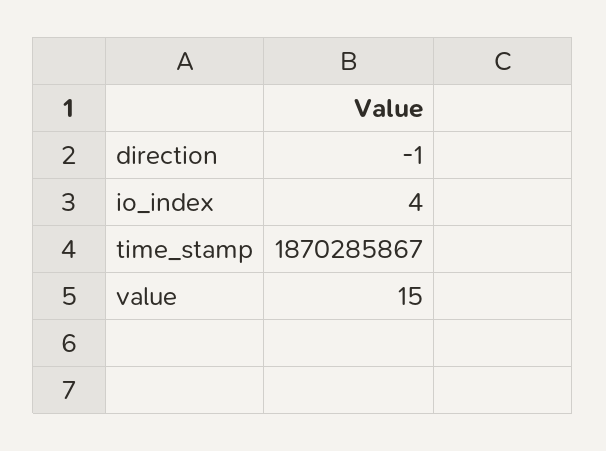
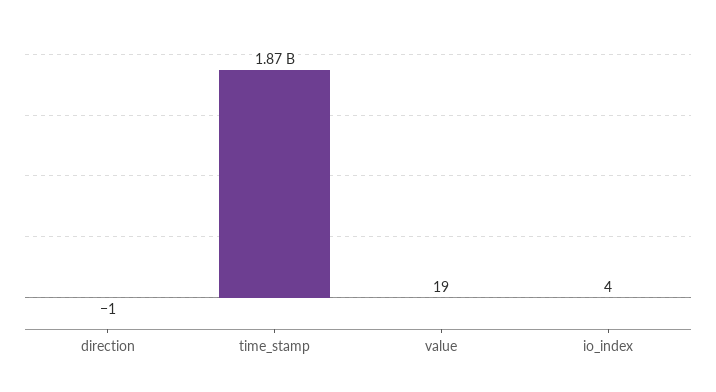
value: 15 -> 19

